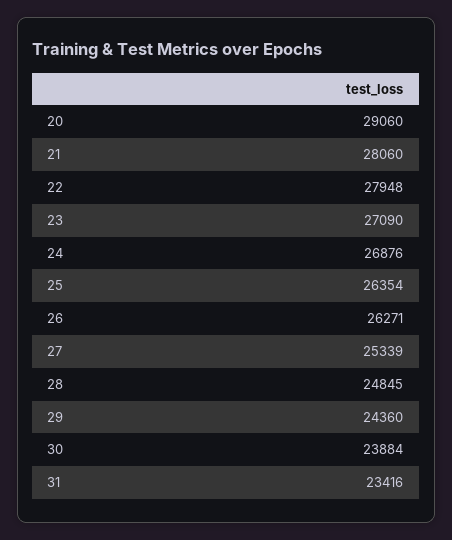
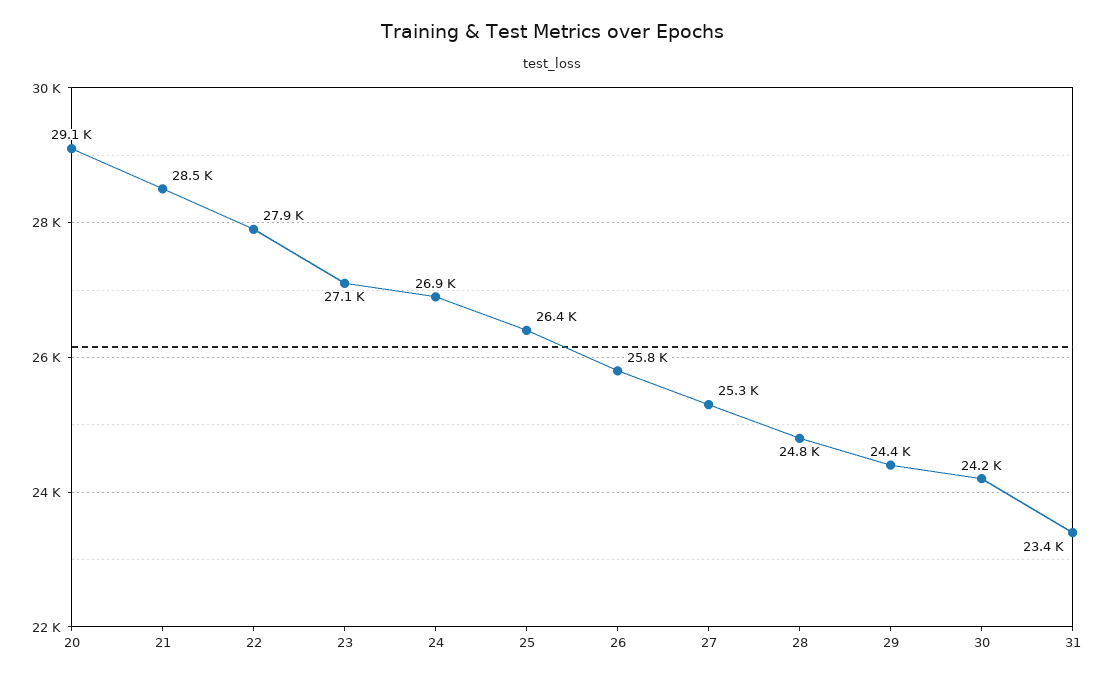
21: 28060 -> 28500
26: 26271 -> 25800
30: 23884 -> 24200

